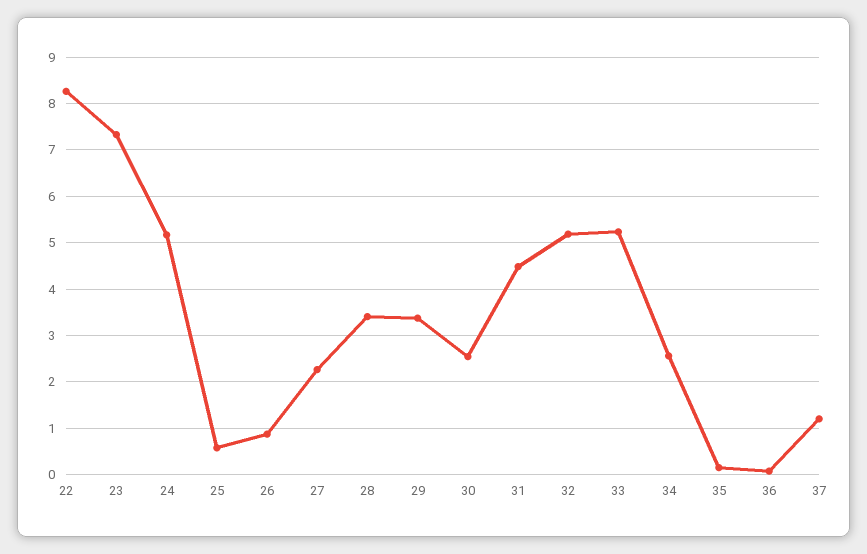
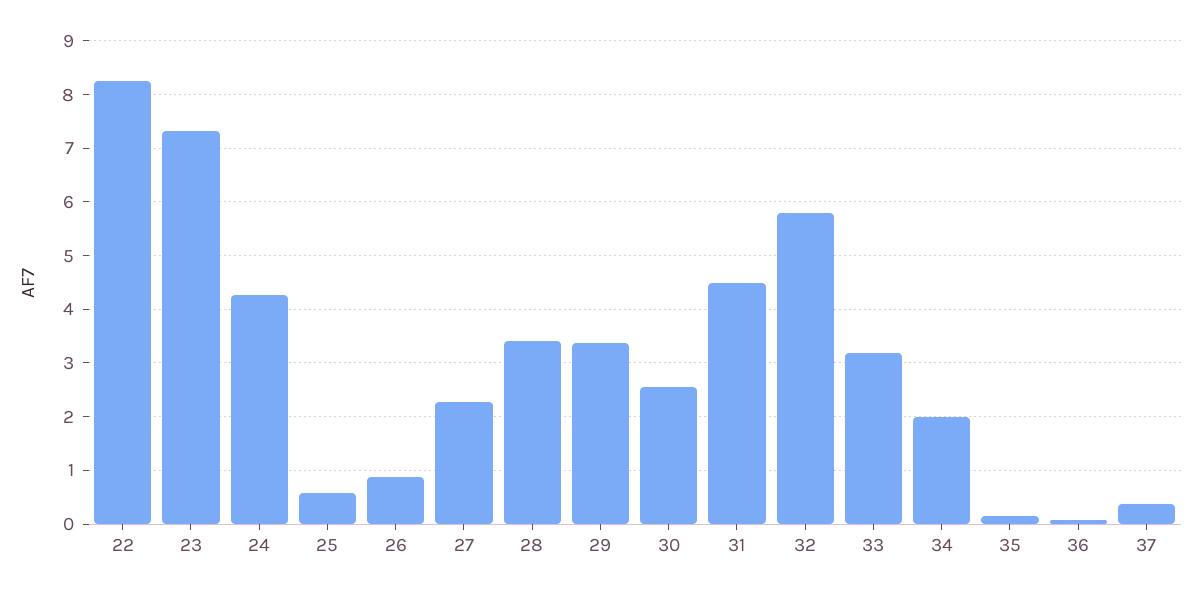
24: 5.2 -> 4.2
32: 5.2 -> 5.8
33: 5.2 -> 3.2
34: 2.6 -> 2
37: 1.2 -> 0.4

